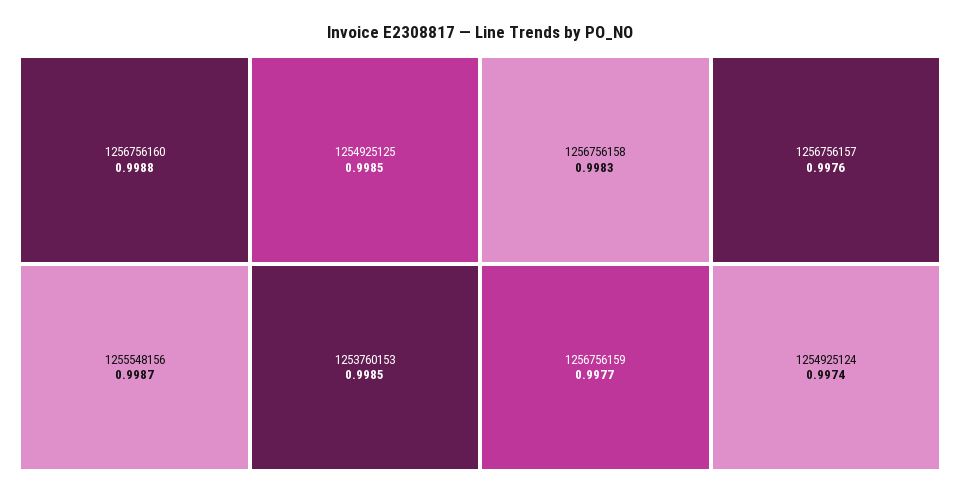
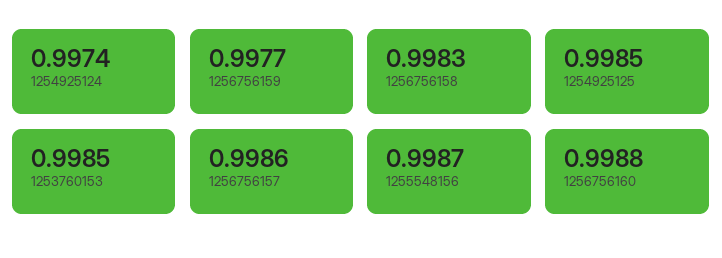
1256756157: 0.9976 -> 0.9986

